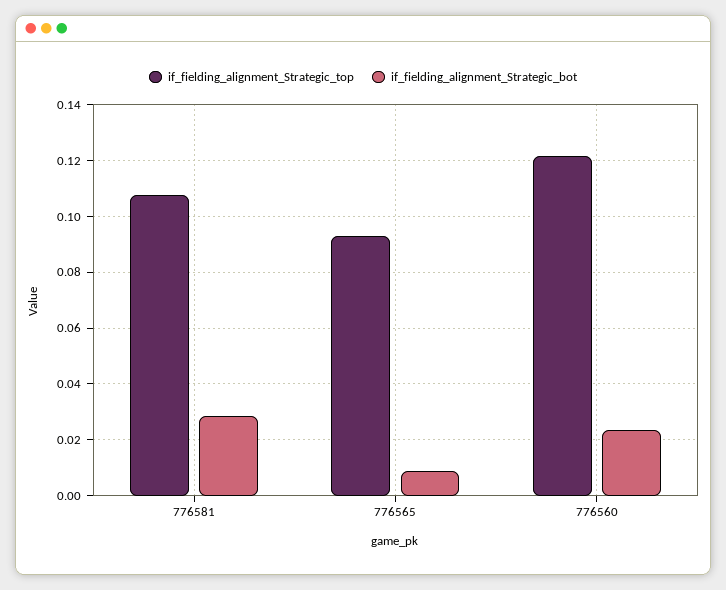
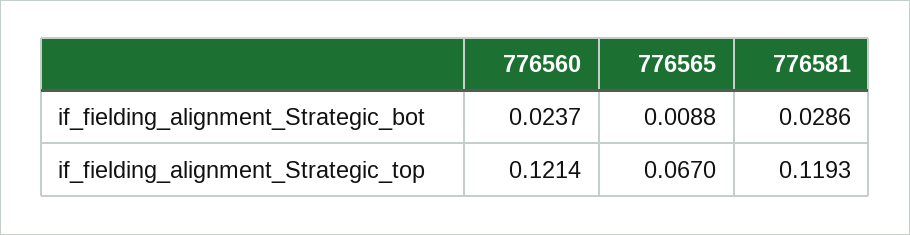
if_fielding_alignment_Strategic_top, 776581: 0.1075 -> 0.1193
if_fielding_alignment_Strategic_top, 776565: 0.0925 -> 0.067

